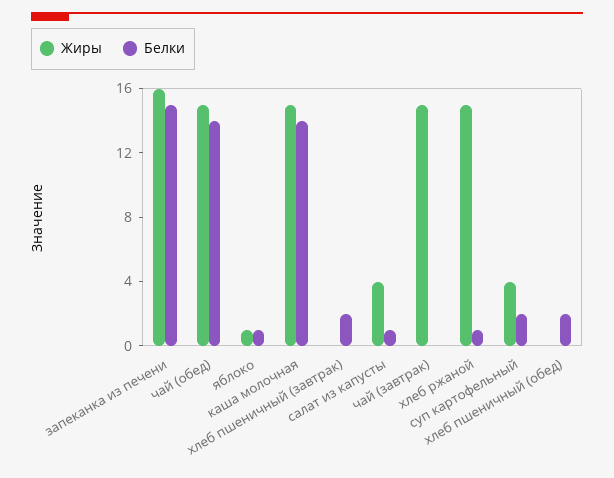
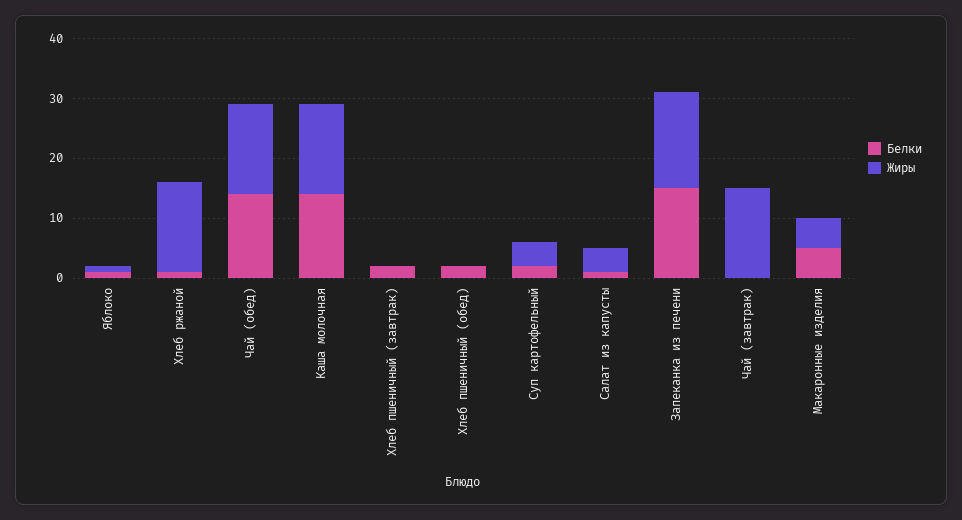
Белки, Макаронные изделия: none -> 5
Жиры, Макаронные изделия: none -> 5

